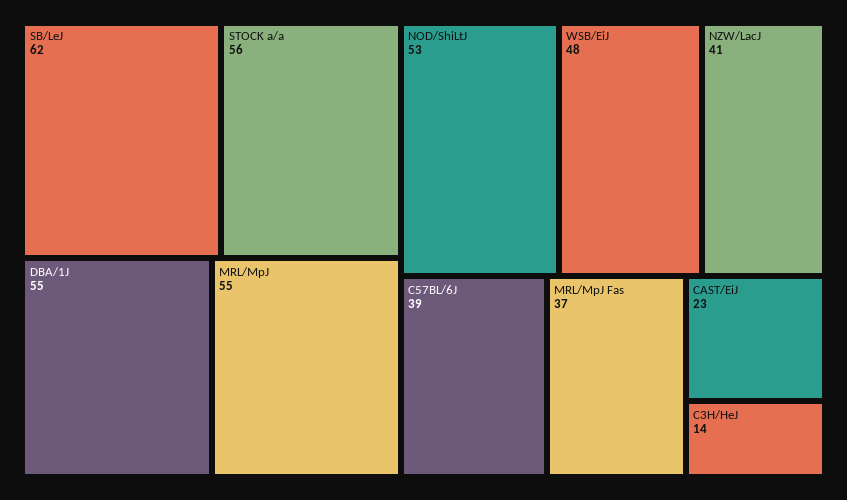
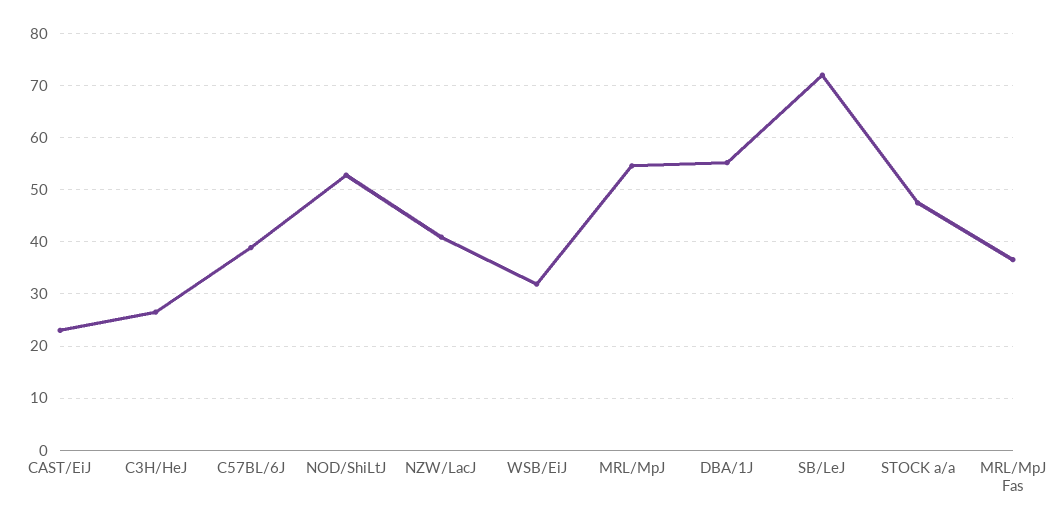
SB/LeJ: 62 -> 72
STOCK a/a: 56 -> 48
WSB/EiJ: 48 -> 32
C3H/HeJ: 14 -> 26

